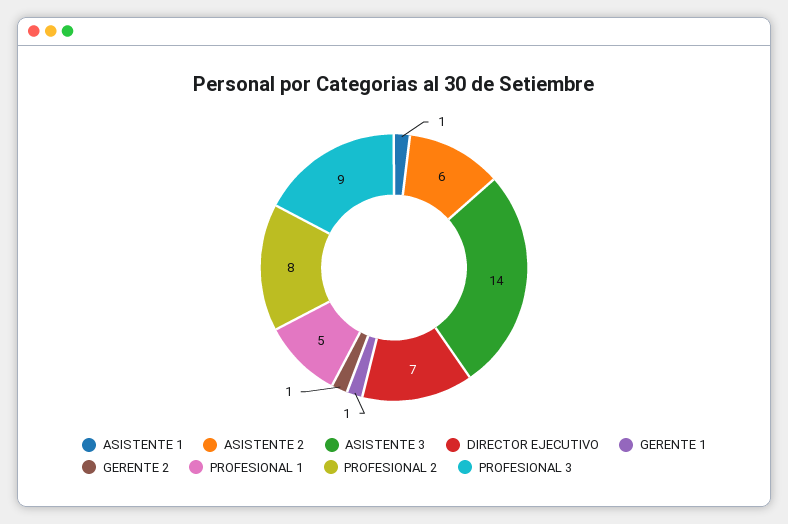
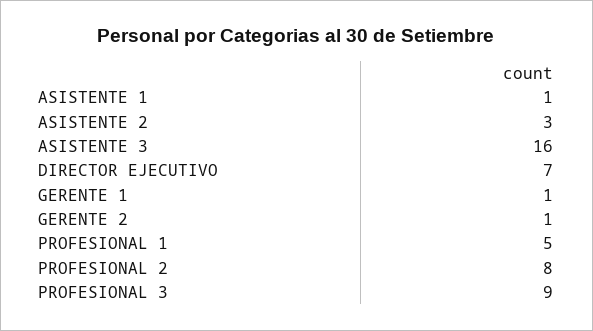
ASISTENTE 2: 6 -> 3
ASISTENTE 3: 14 -> 16

